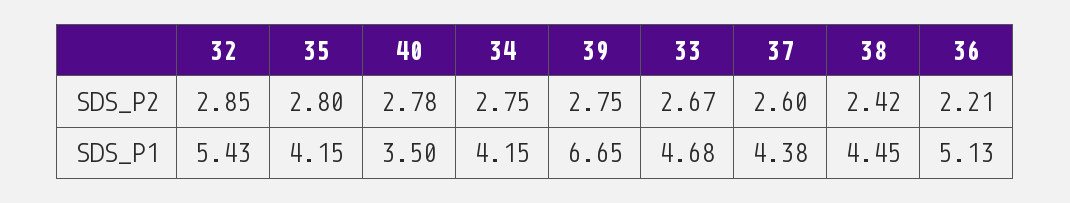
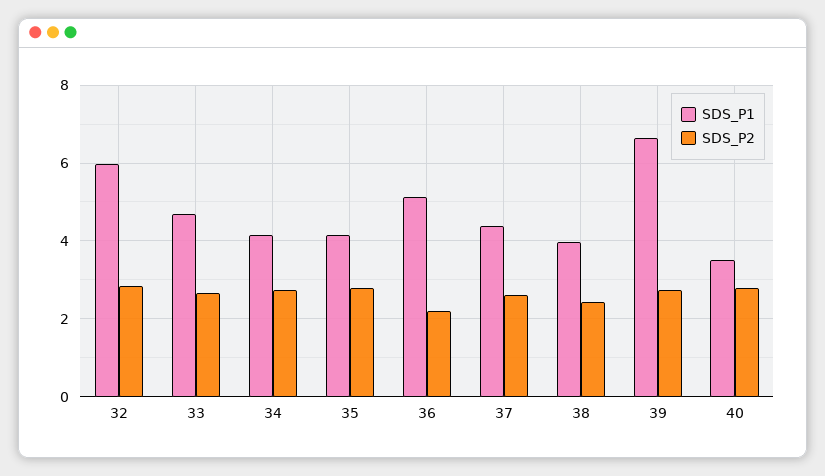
SDS_P1, 32: 5.43 -> 6
SDS_P1, 38: 4.45 -> 4

